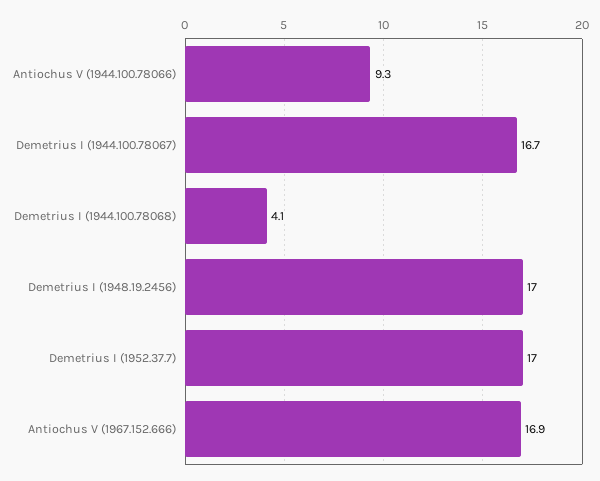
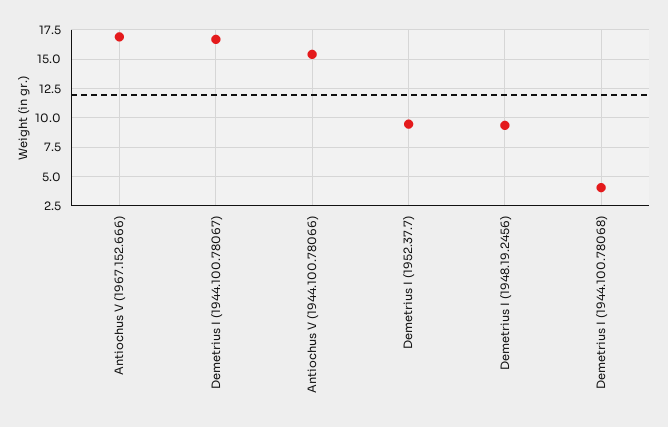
Antiochus V (1944.100.78066): 9.3 -> 15
Demetrius I (1948.19.2456): 17 -> 10
Demetrius I (1952.37.7): 17 -> 10

